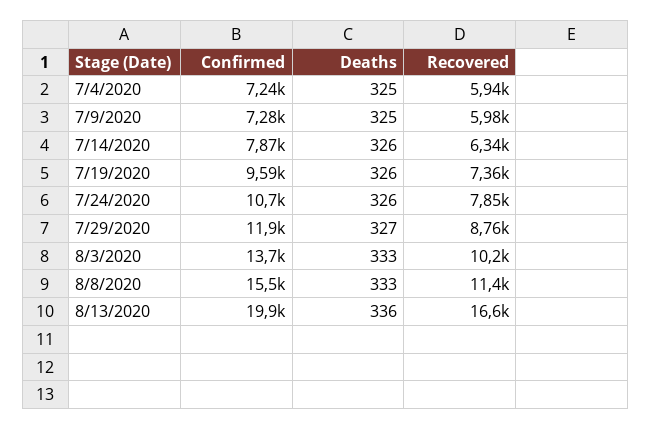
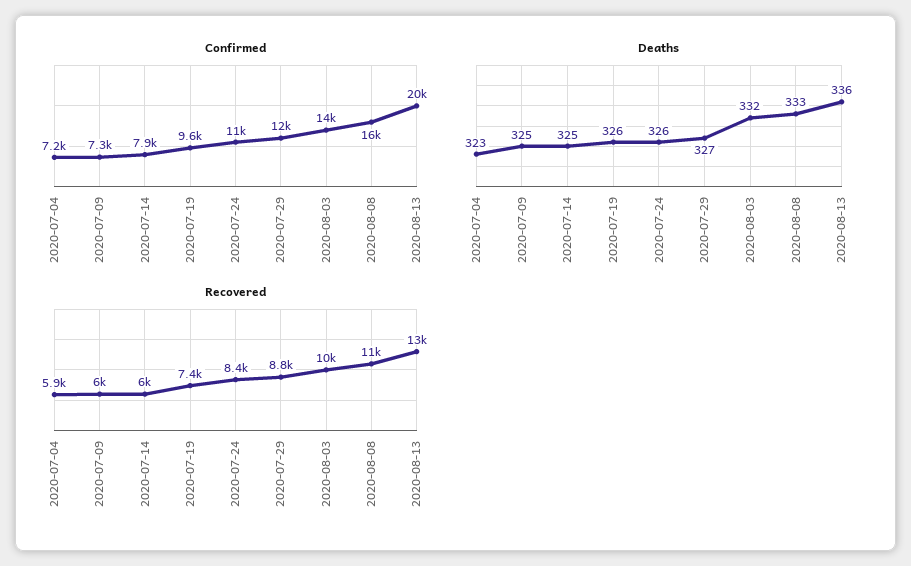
Deaths, 7/4/2020: 325 -> 323
Deaths, 7/14/2020: 326 -> 325
Recovered, 7/14/2020: 6340 -> 6000
Recovered, 7/24/2020: 7850 -> 8400
Deaths, 8/3/2020: 333 -> 332
Recovered, 8/13/2020: 16600 -> 13000

